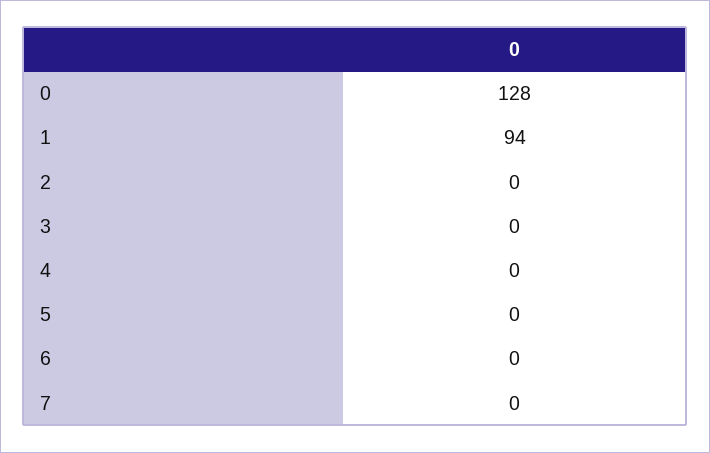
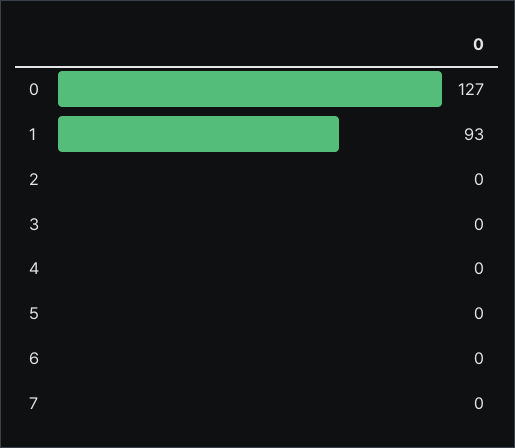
0: 128 -> 127
1: 94 -> 93

